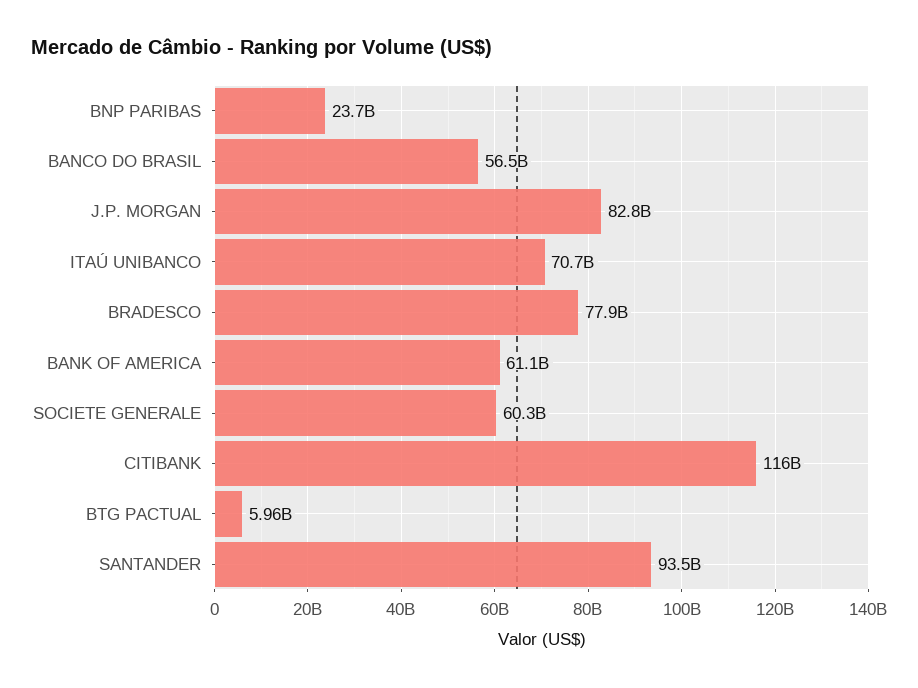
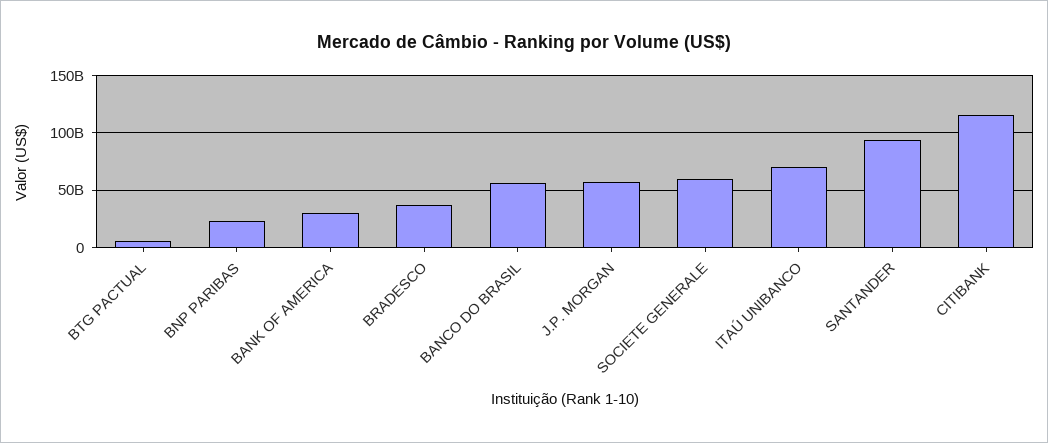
J.P. MORGAN: 82800000000 -> 60000000000
BRADESCO: 77900000000 -> 40000000000
BANK OF AMERICA: 61100000000 -> 30000000000

